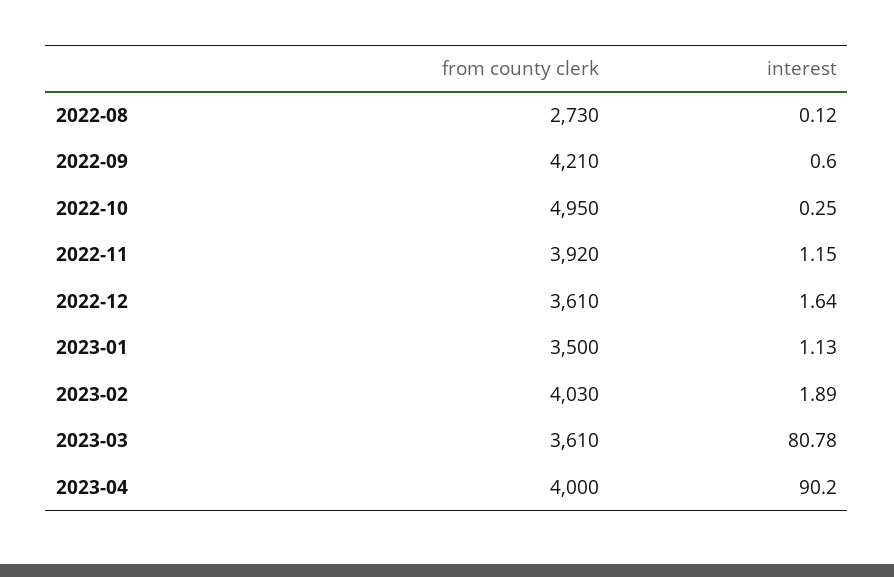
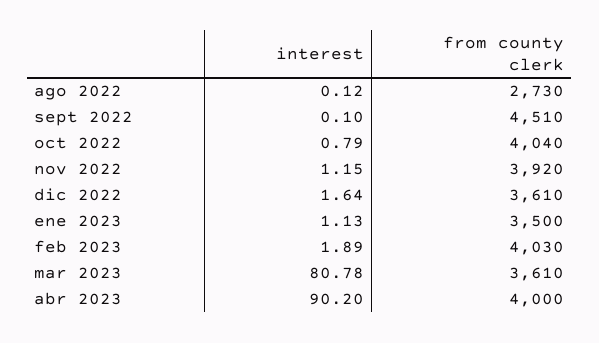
from county clerk, 2022-09: 4210 -> 4510
interest, 2022-09: 0.6 -> 0.1
from county clerk, 2022-10: 4950 -> 4040
interest, 2022-10: 0.25 -> 0.79

